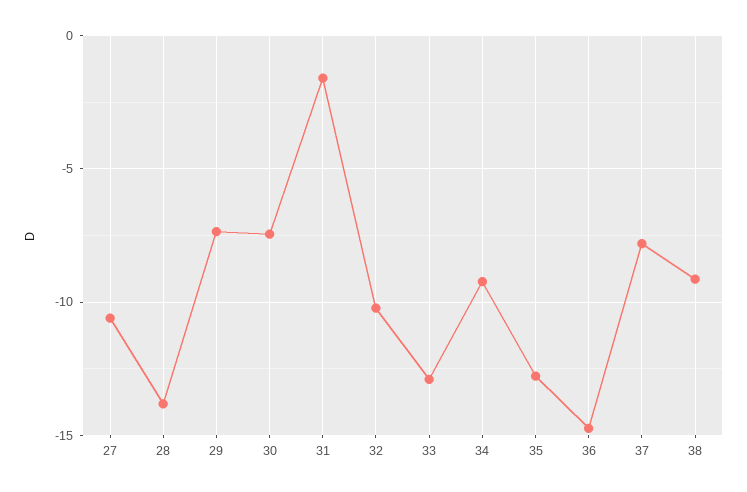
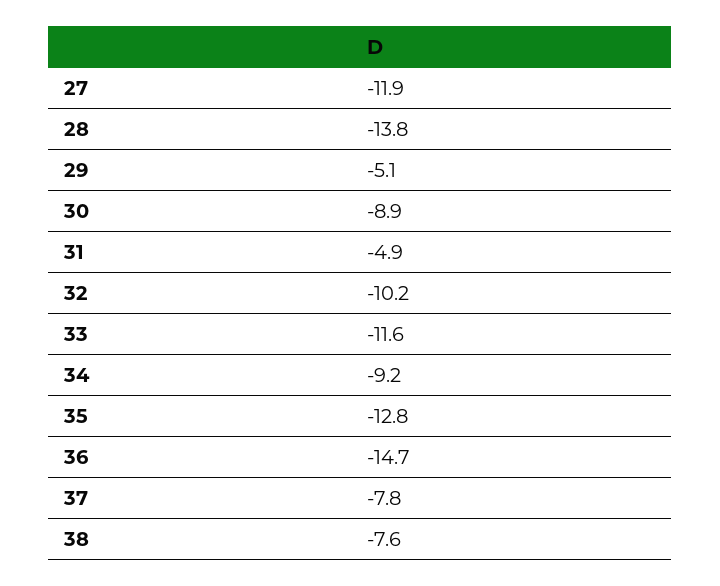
27: -10.5 -> -11.9
29: -7.5 -> -5.1
30: -7.5 -> -8.9
31: -1.5 -> -4.9
33: -13 -> -11.6
38: -9 -> -7.6

